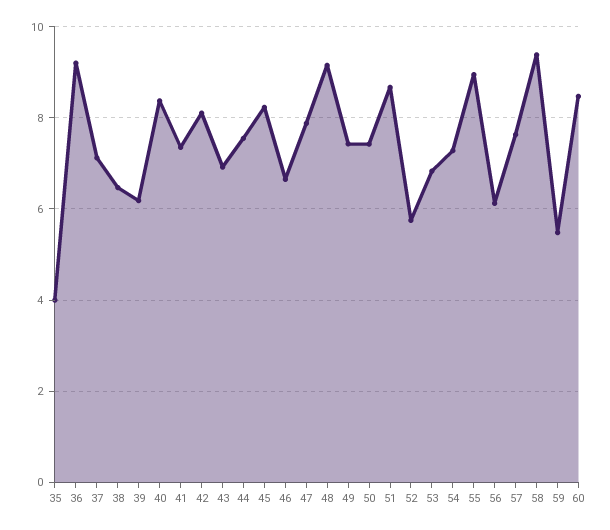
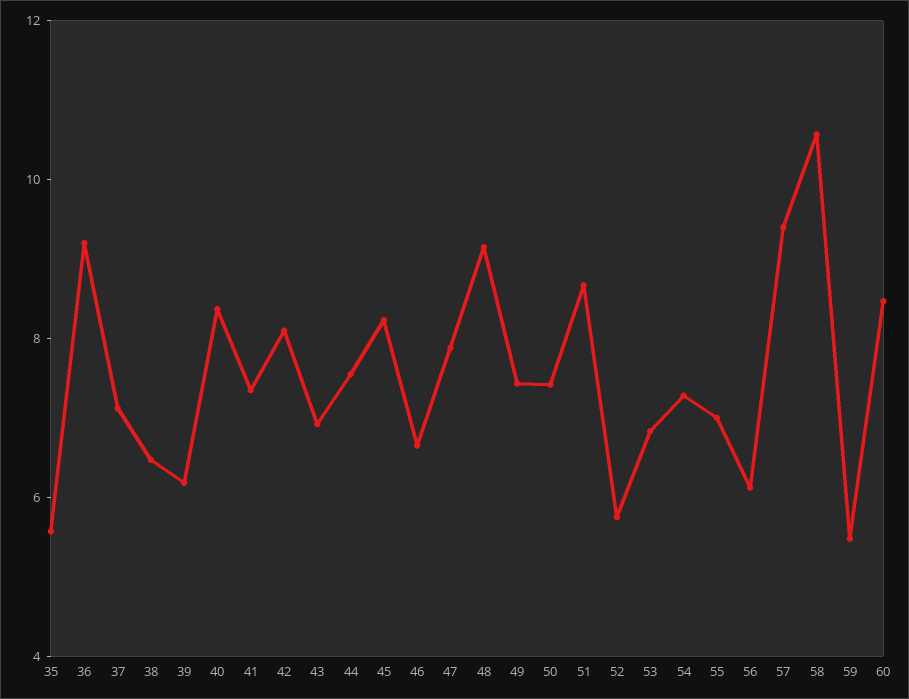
35: 4 -> 5.5
55: 9 -> 7
57: 7.6 -> 9.5
58: 9.4 -> 10.5

